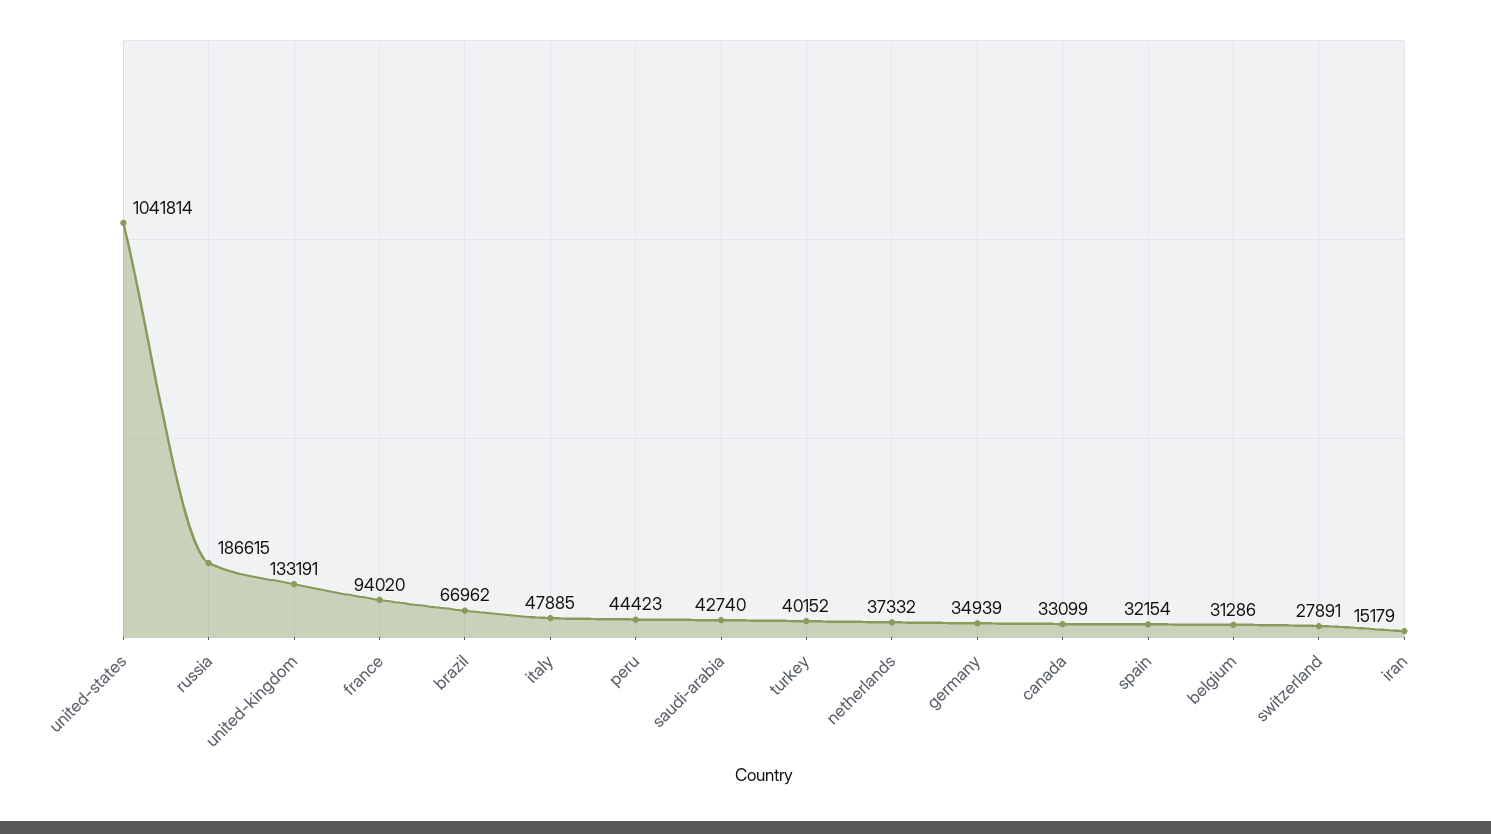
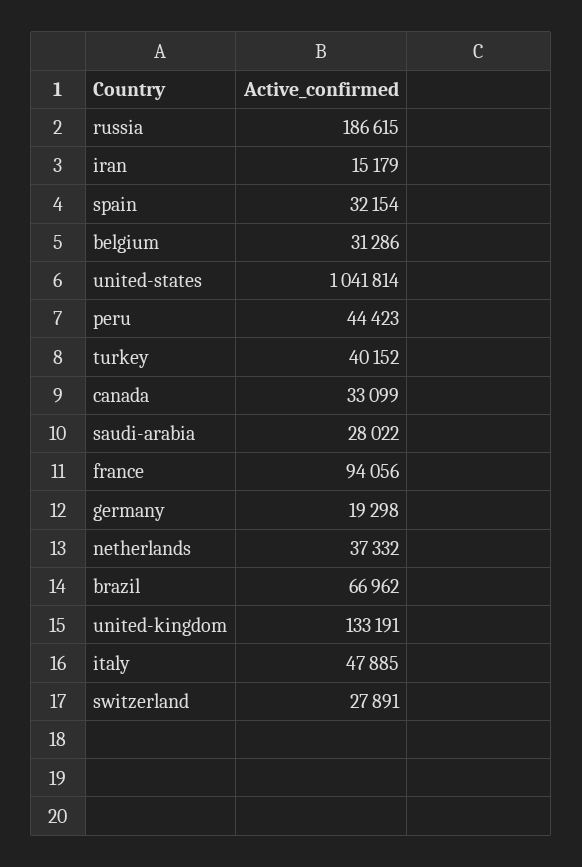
france: 94020 -> 94056
saudi-arabia: 42740 -> 28022
germany: 34939 -> 19298

